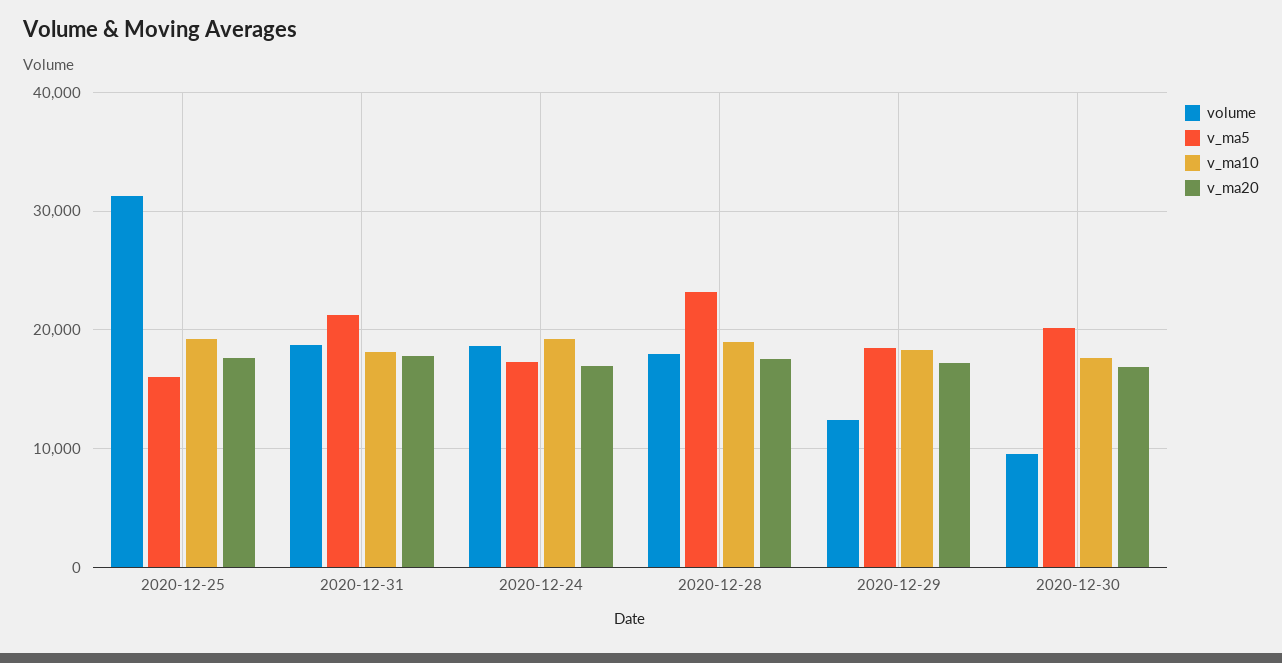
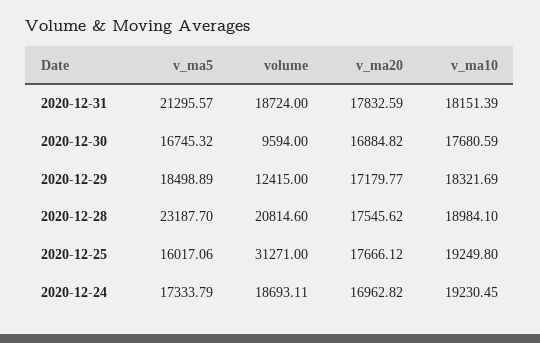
volume, 2020-12-28: 18000 -> 20814.6
v_ma5, 2020-12-30: 20000 -> 16745.32

